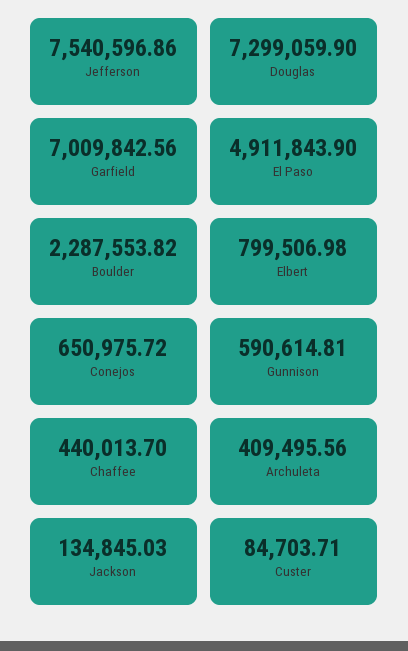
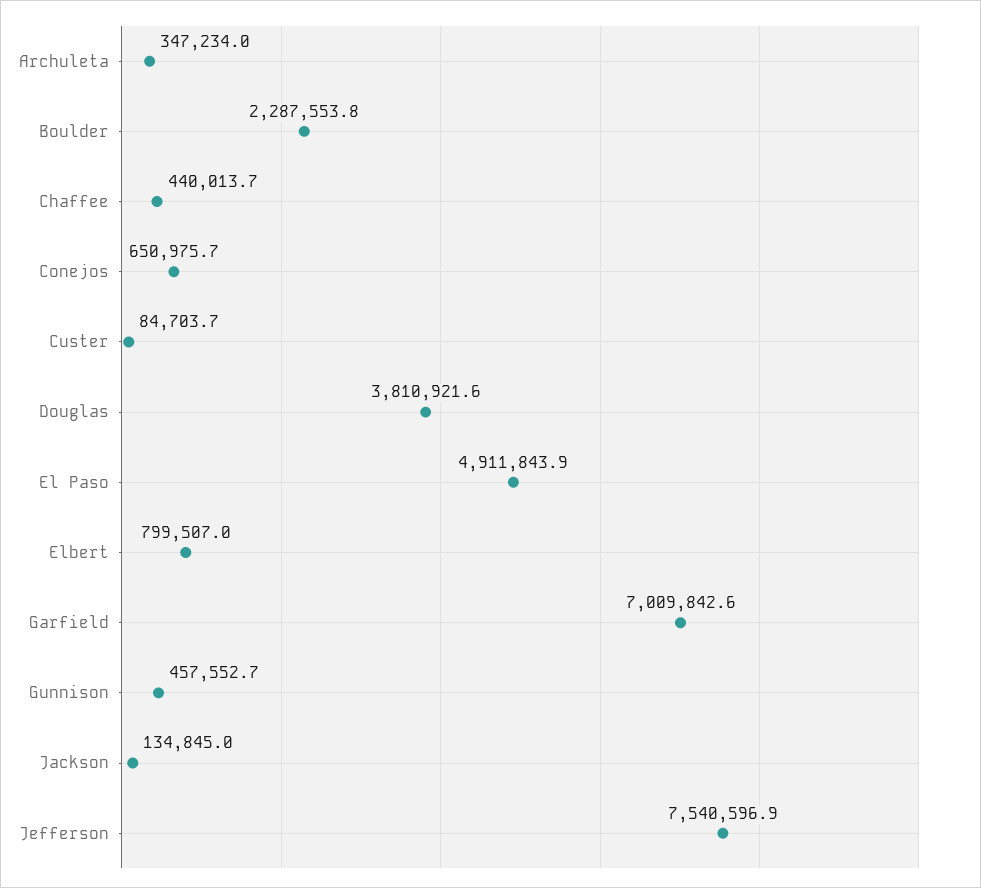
Douglas: 7299059.9 -> 3810921.6
Gunnison: 590614.81 -> 457552.7
Archuleta: 409495.56 -> 347234

